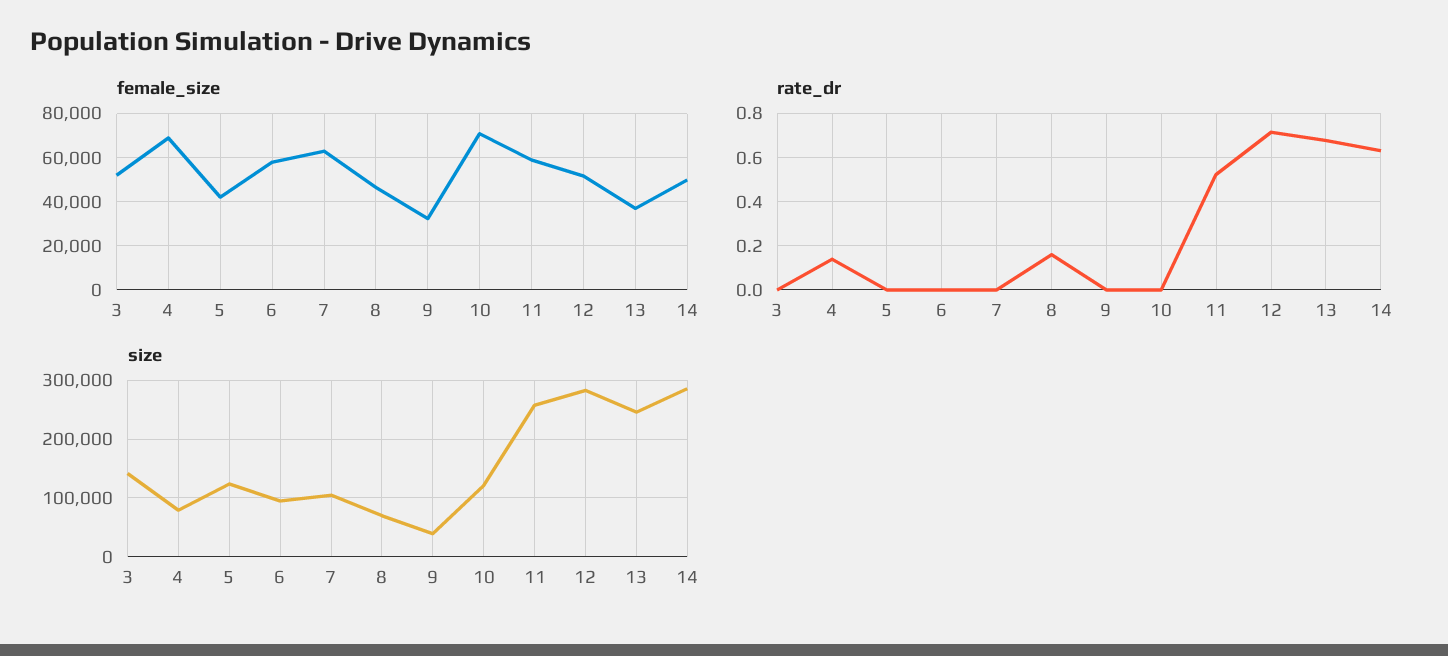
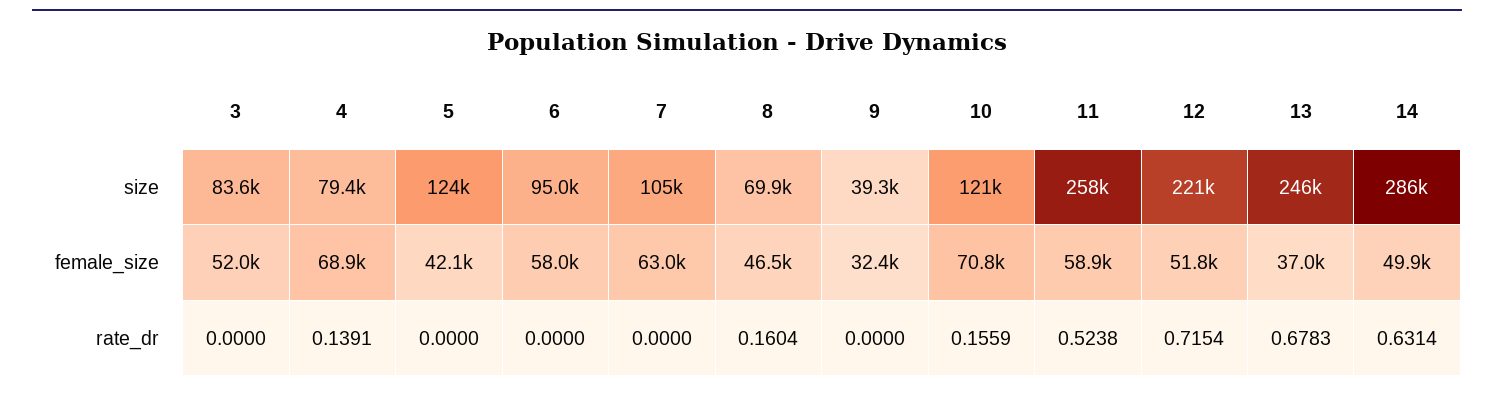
rate_dr, 10: 0 -> 0.1559
size, 3: 140000 -> 83600
size, 12: 280000 -> 221000

